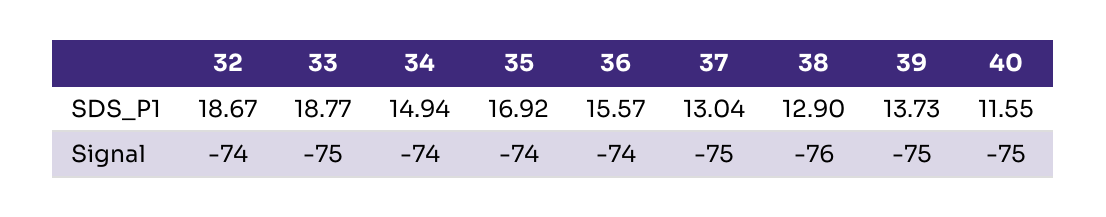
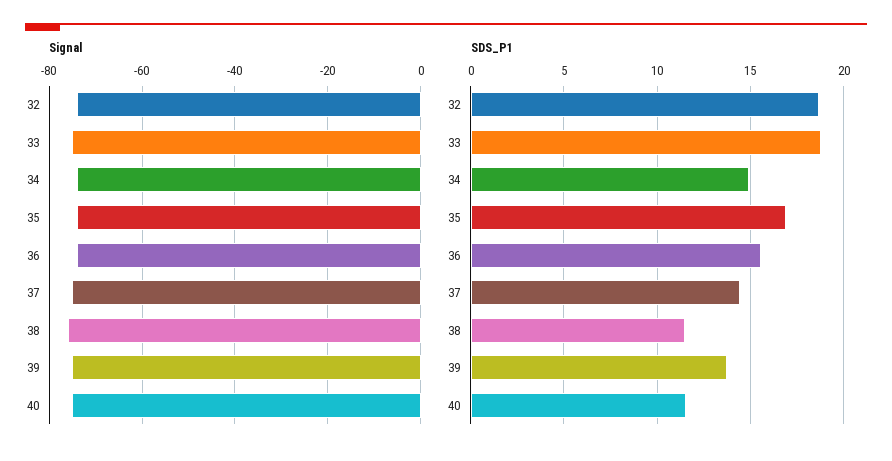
SDS_P1, 37: 13.04 -> 14.5
SDS_P1, 38: 12.9 -> 11.5

